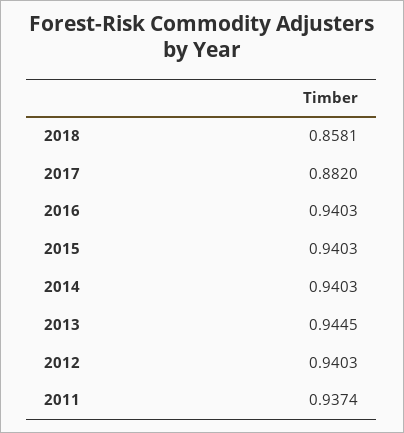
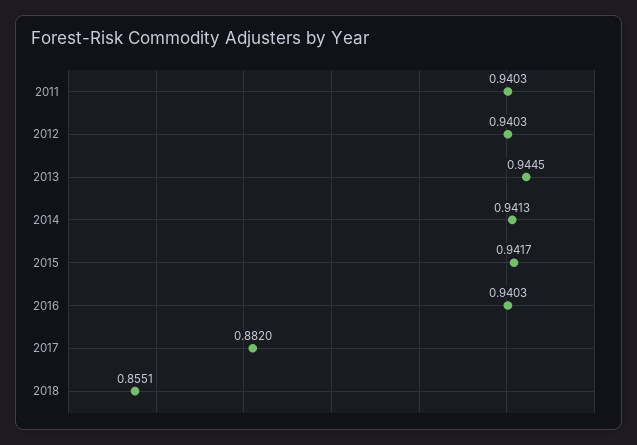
2018: 0.8581 -> 0.8551
2015: 0.9403 -> 0.9417
2014: 0.9403 -> 0.9413
2011: 0.9374 -> 0.9403

